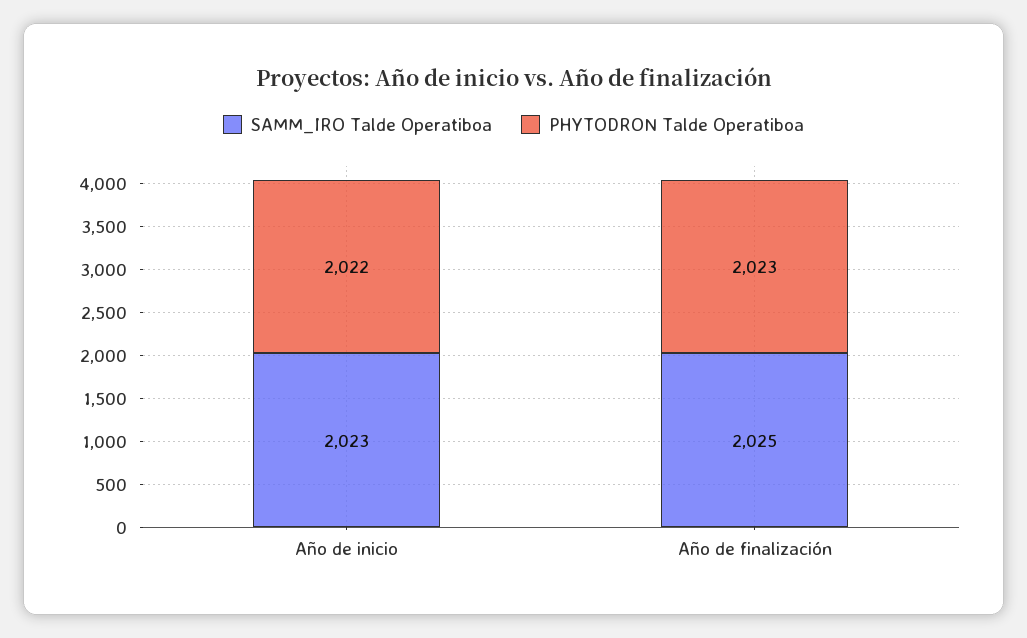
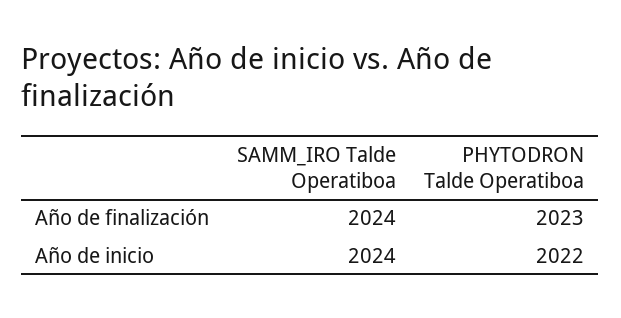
SAMM_IRO Talde Operatiboa, Año de inicio: 2023 -> 2024
SAMM_IRO Talde Operatiboa, Año de finalización: 2025 -> 2024

